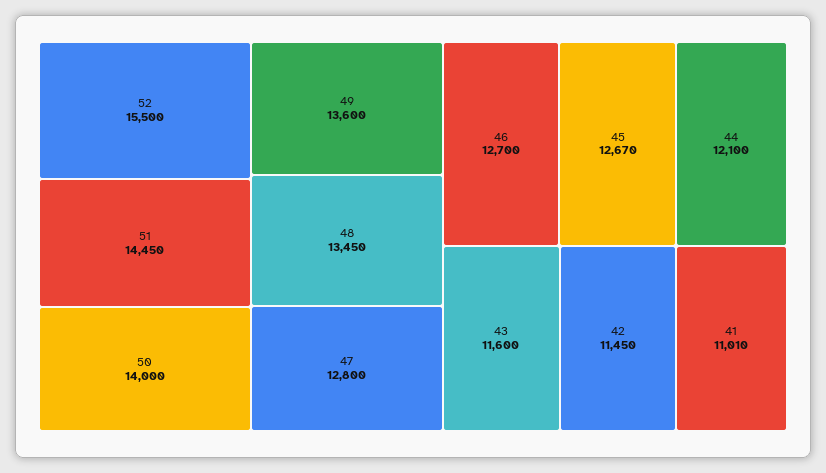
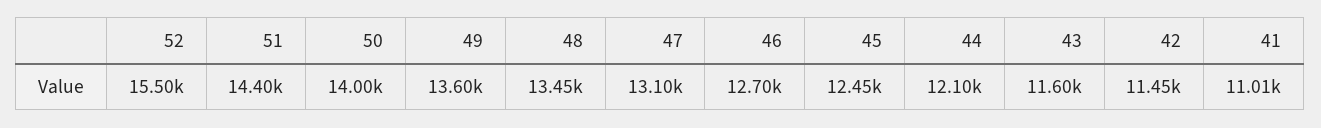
51: 14450 -> 14400
47: 12800 -> 13100
45: 12670 -> 12450

